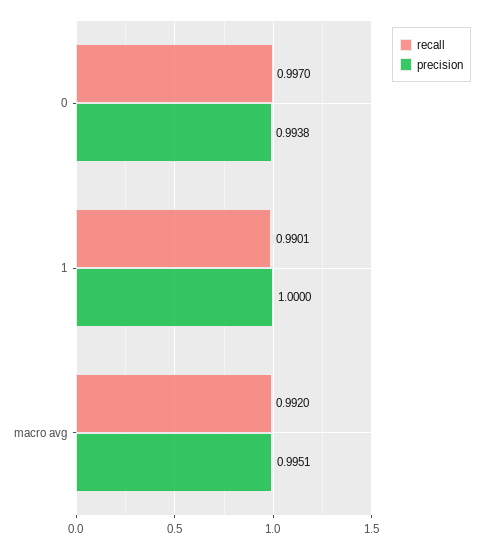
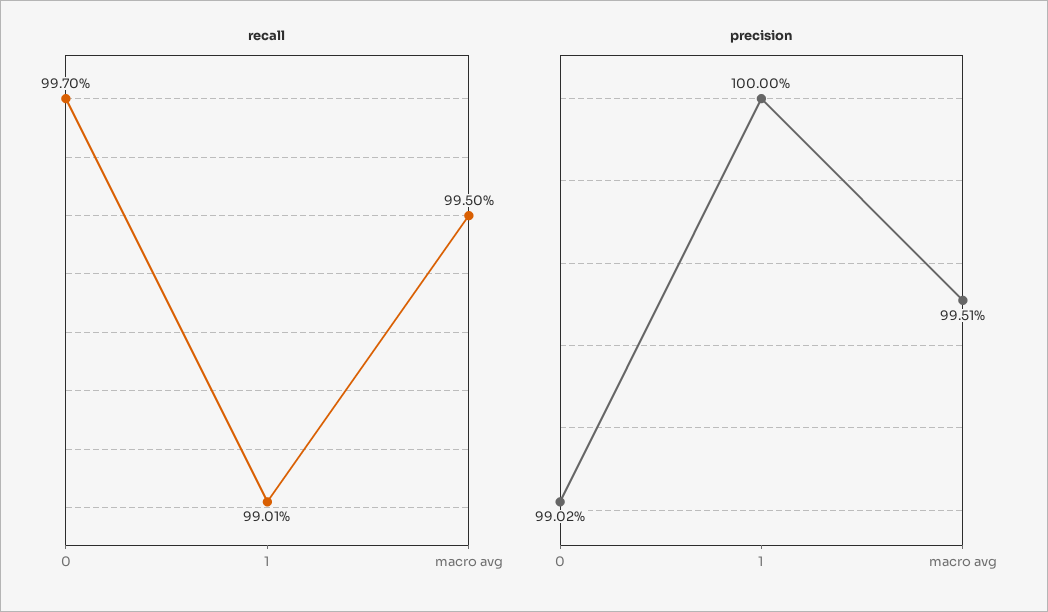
precision, 0: 0.9938 -> 0.9902
recall, macro avg: 0.992 -> 0.995

